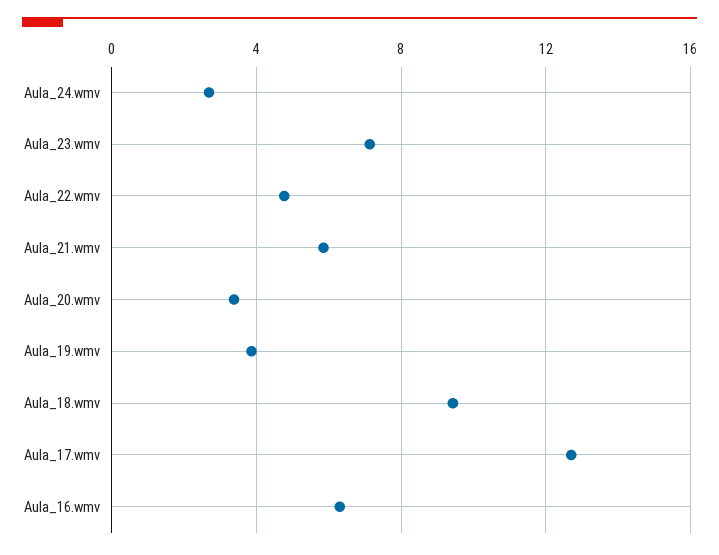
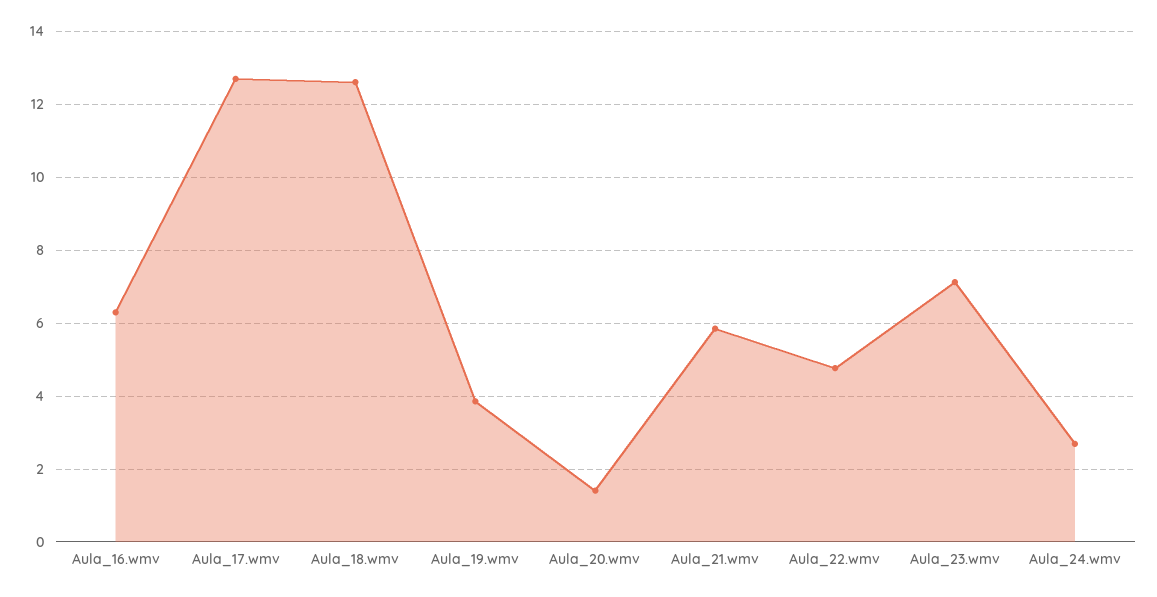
Aula_20.wmv: 3.5 -> 1.4
Aula_18.wmv: 9.5 -> 12.6

